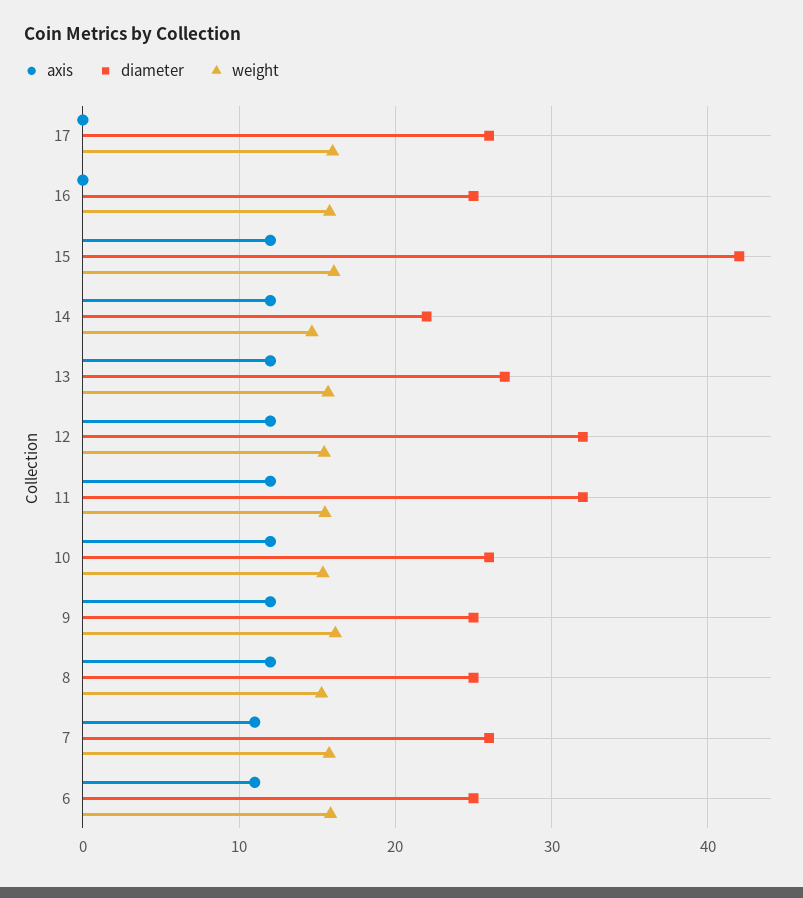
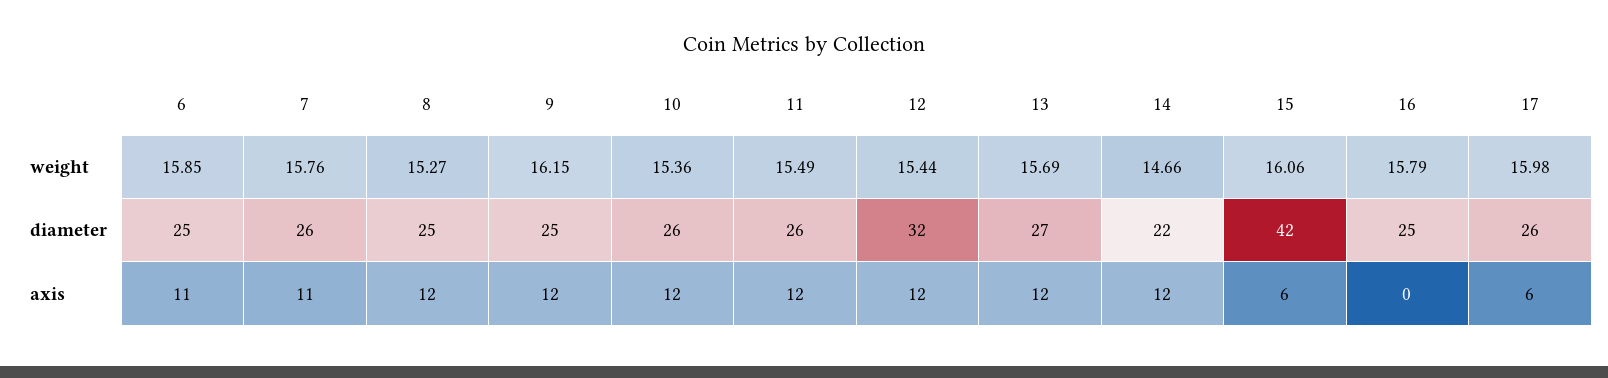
axis, 17: 0 -> 6
axis, 15: 12 -> 6
diameter, 11: 32 -> 26

